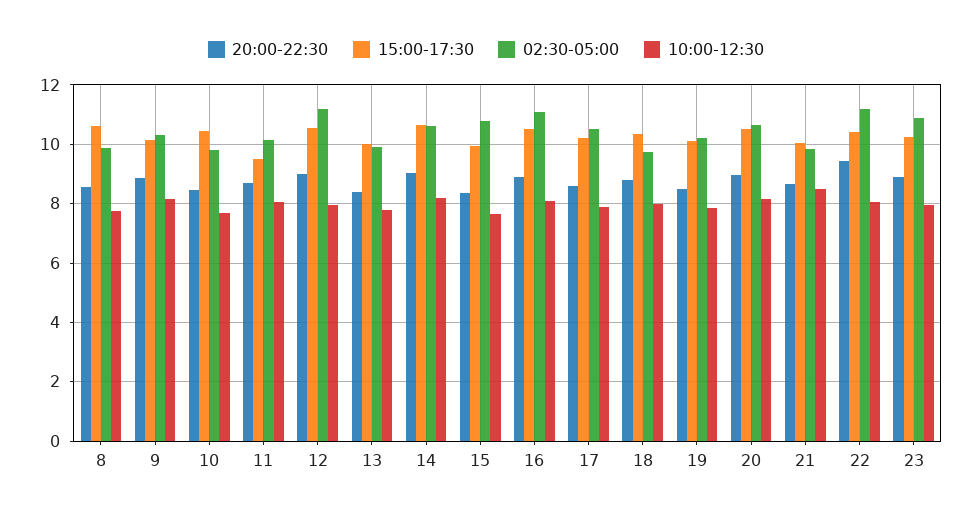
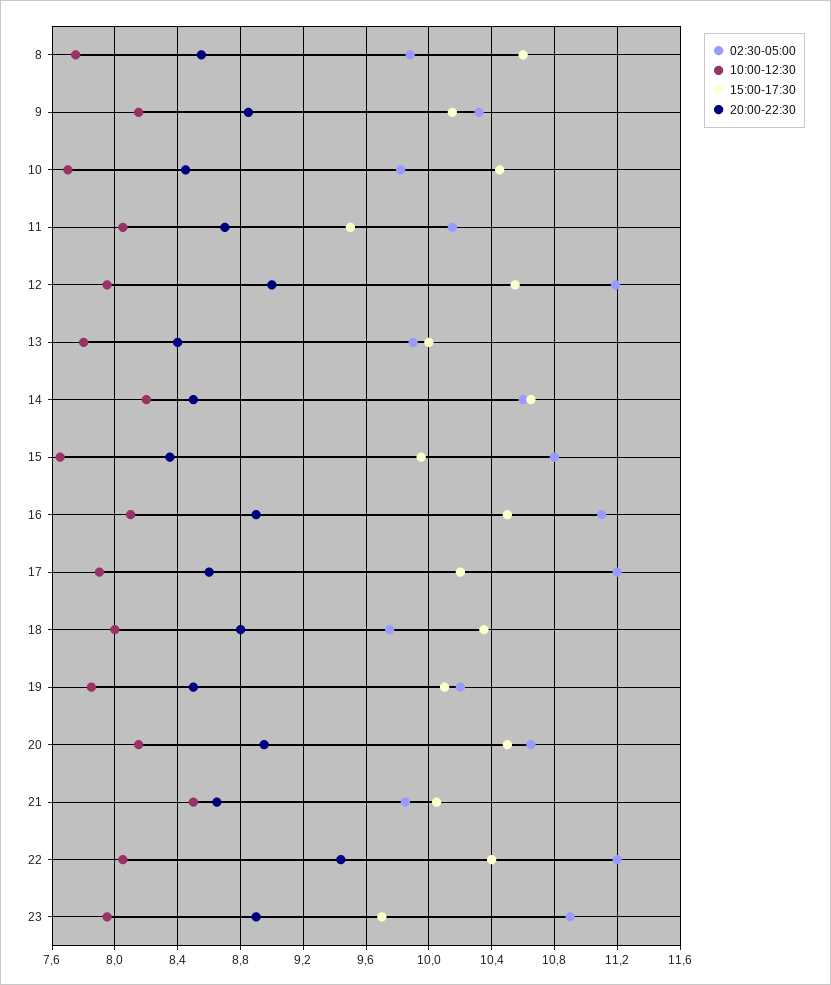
20:00-22:30, 14: 9 -> 8.5
02:30-05:00, 17: 10.5 -> 11.2
15:00-17:30, 23: 10.25 -> 9.7

